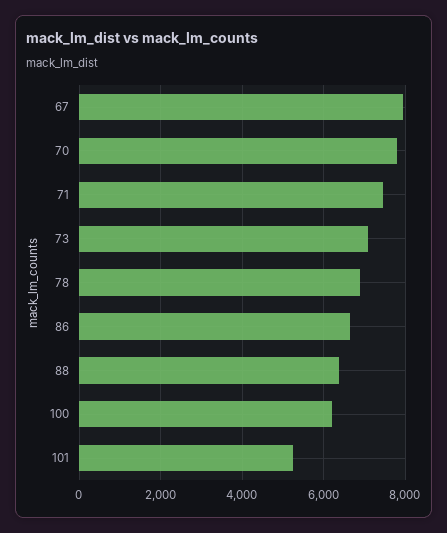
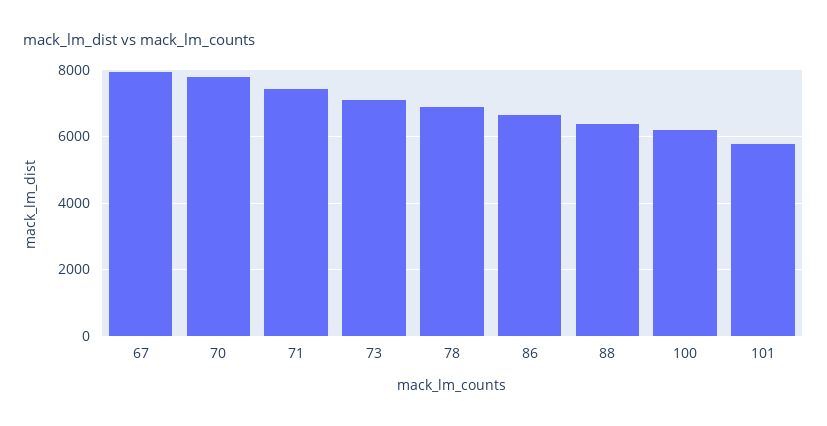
101: 5200 -> 5800

